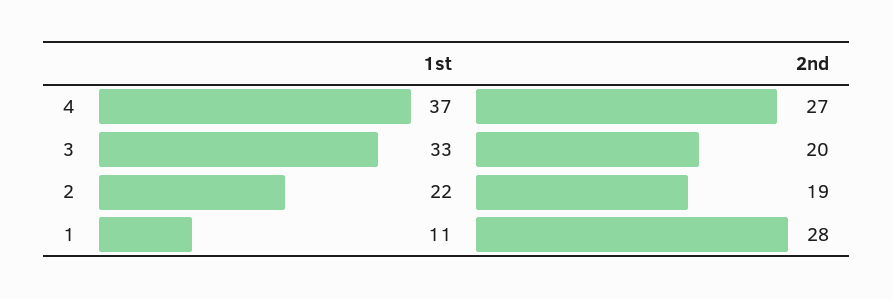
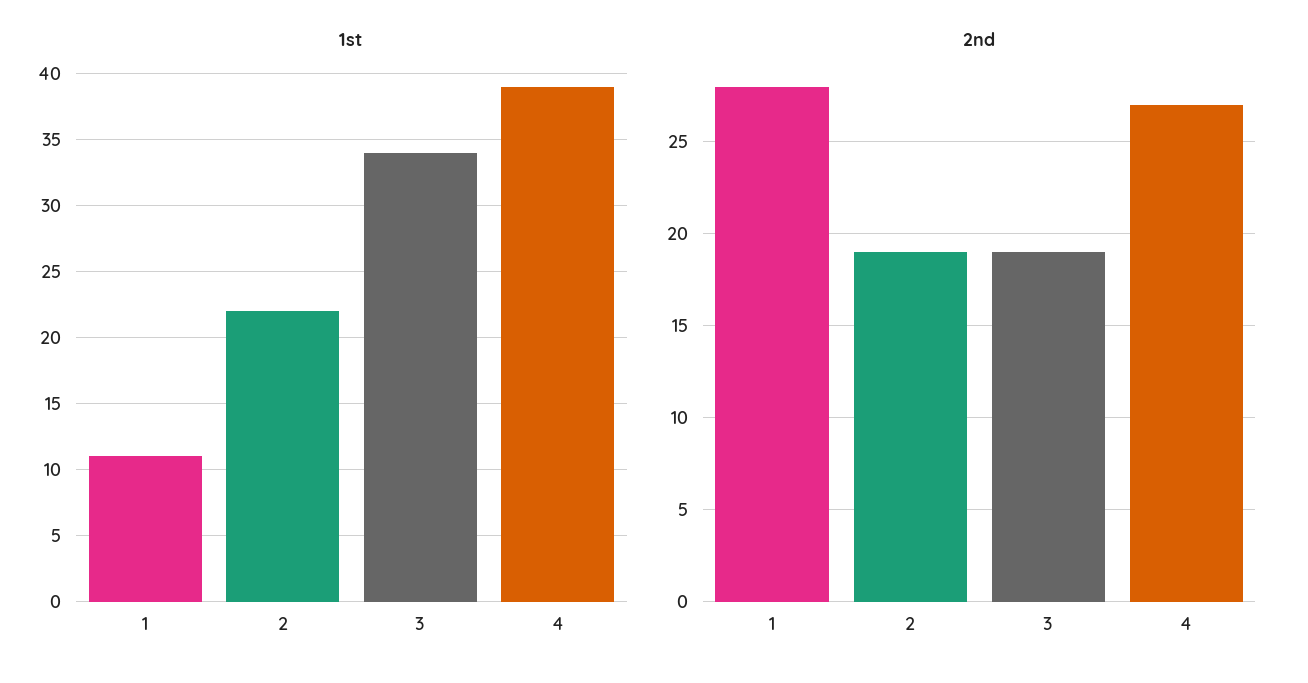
1st, 4: 37 -> 39
1st, 3: 33 -> 34
2nd, 3: 20 -> 19

